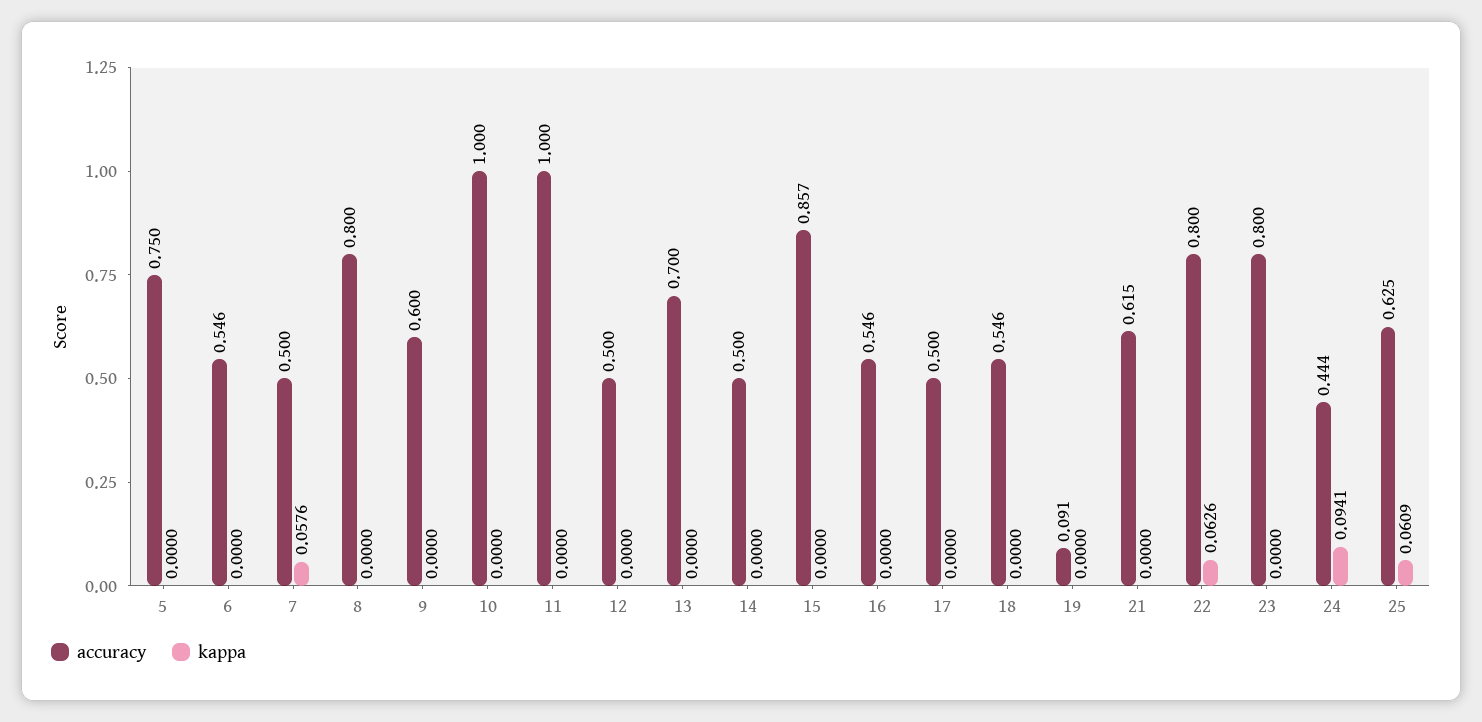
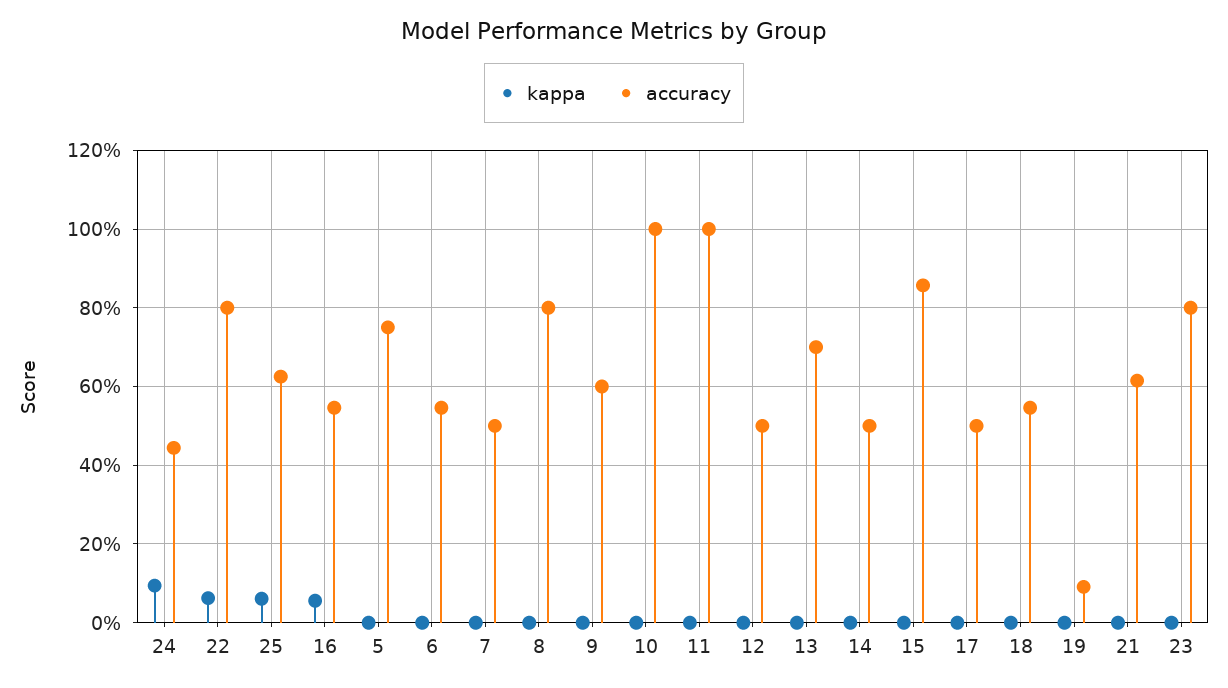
kappa, 7: 0.0576 -> 0
kappa, 16: 0 -> 0.06

